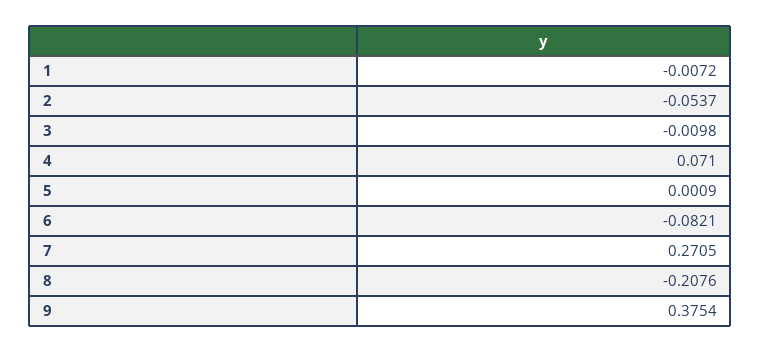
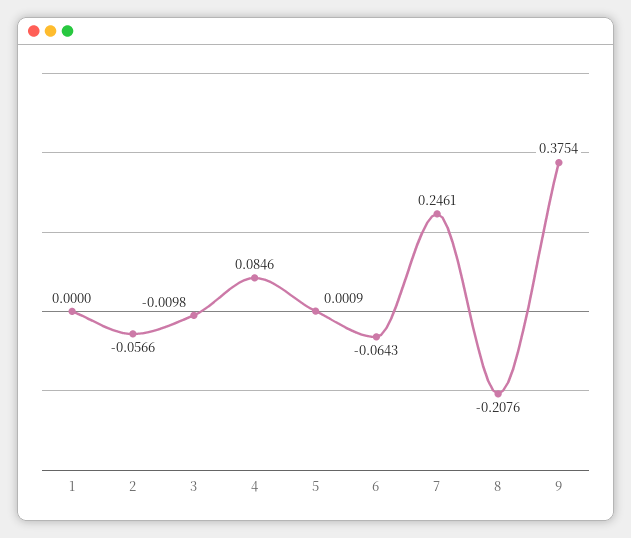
1: -0.0072 -> 0
2: -0.0537 -> -0.0566
4: 0.071 -> 0.0846
6: -0.0821 -> -0.0643
7: 0.2705 -> 0.2461

